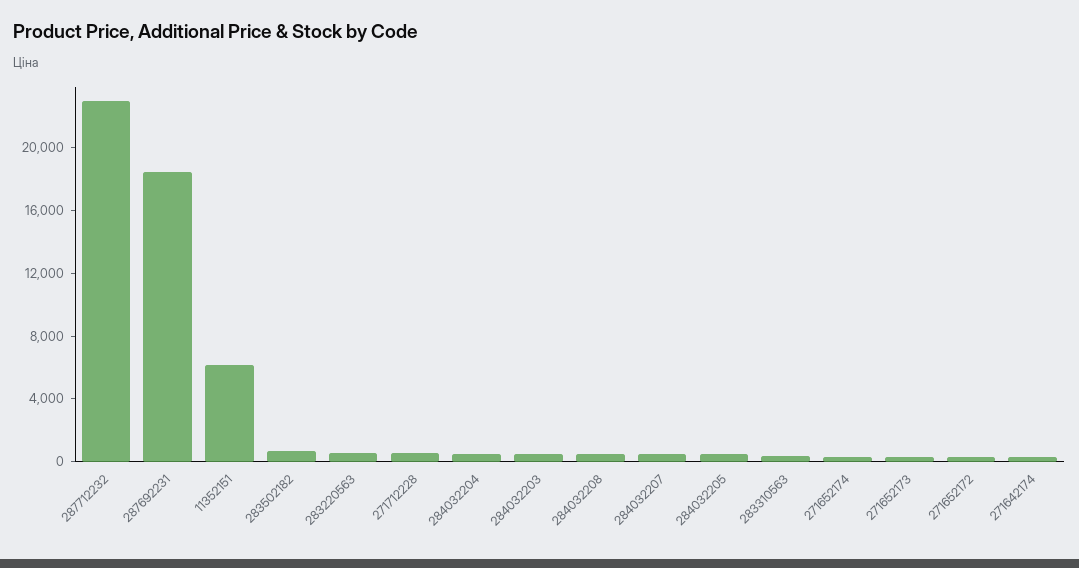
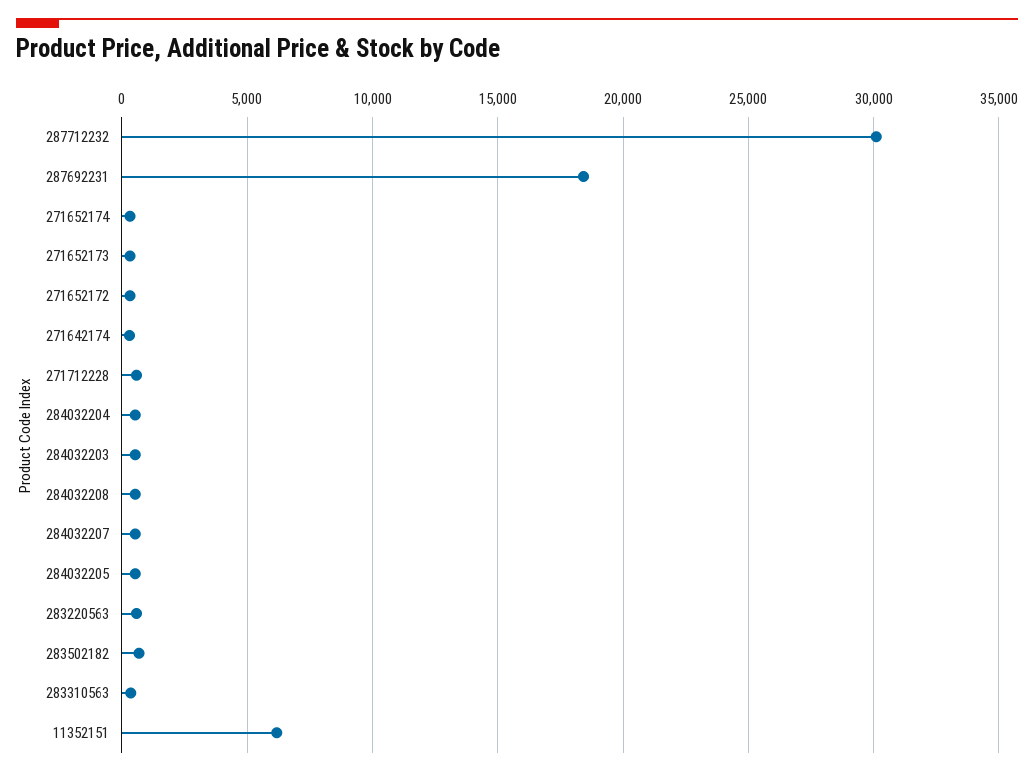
287712232: 23000 -> 30000

